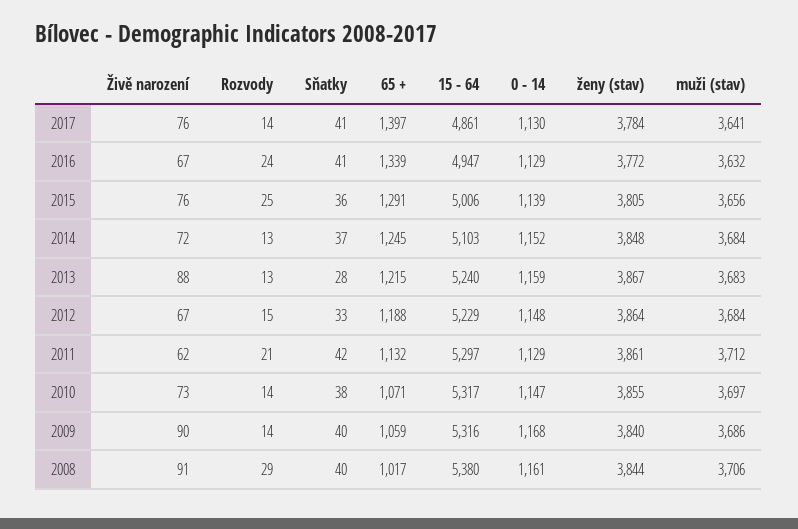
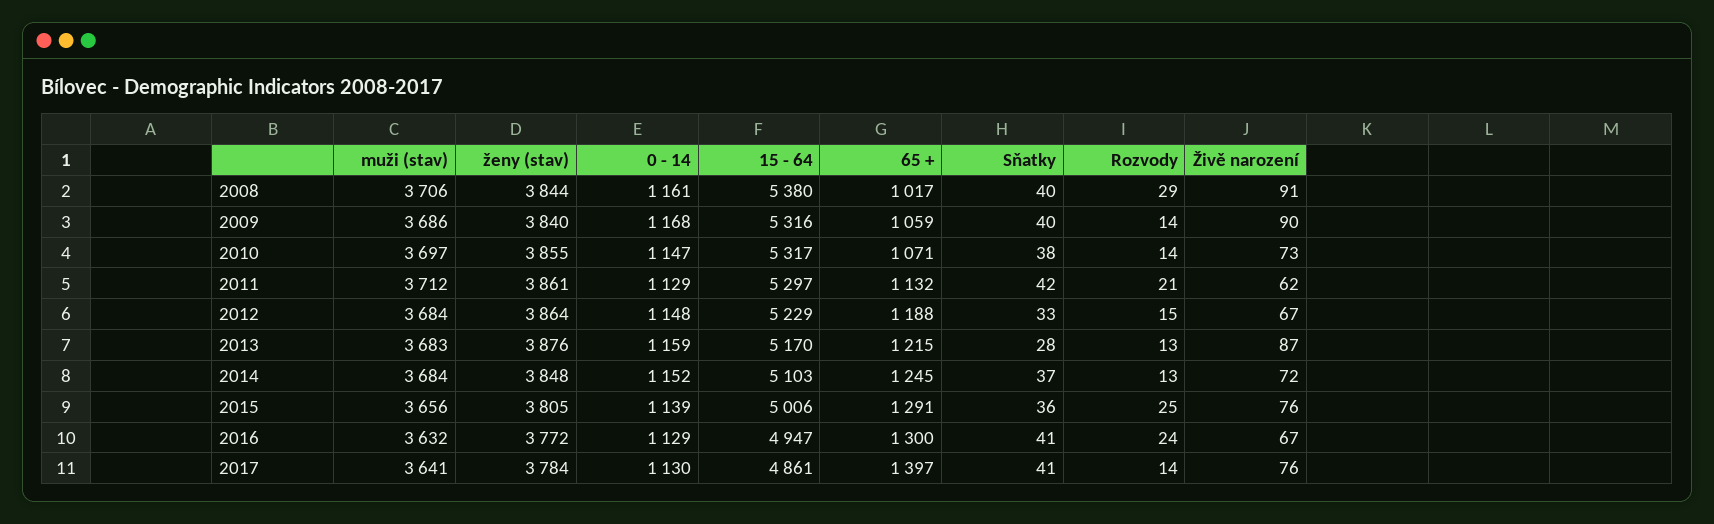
65 +, 2016: 1339 -> 1300
Živě narození, 2013: 88 -> 87
15 - 64, 2013: 5240 -> 5170
ženy (stav), 2013: 3867 -> 3876

